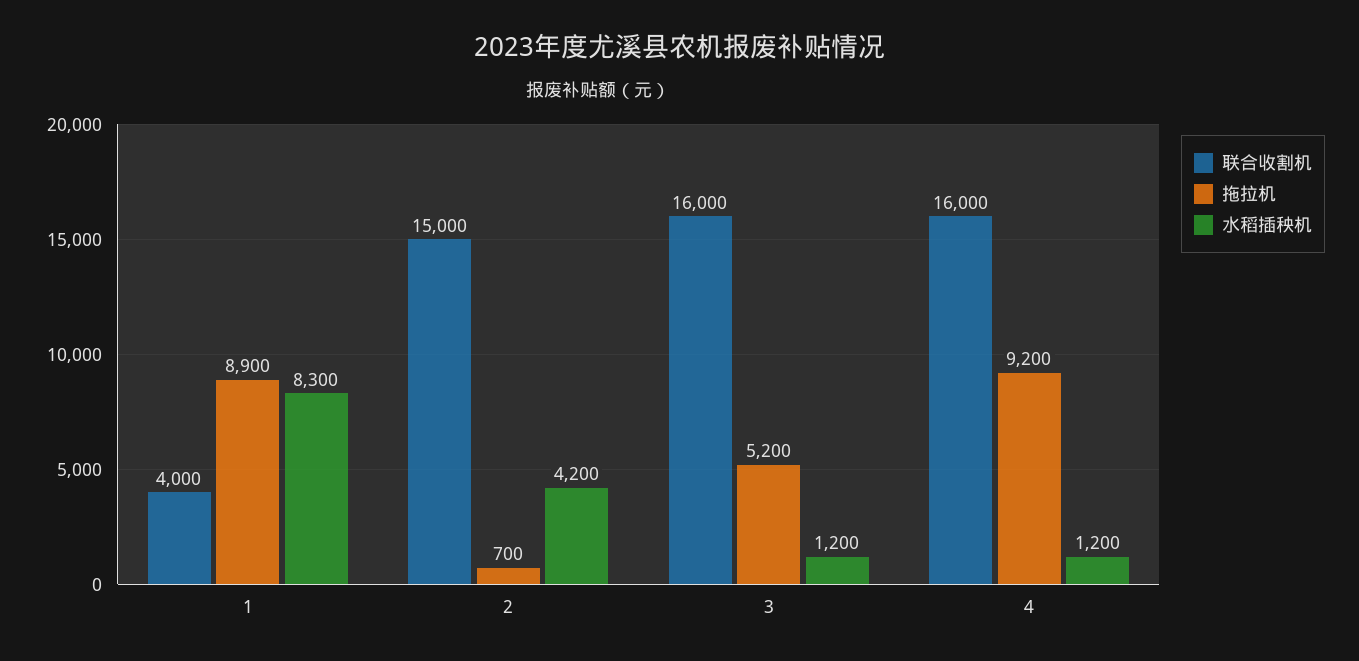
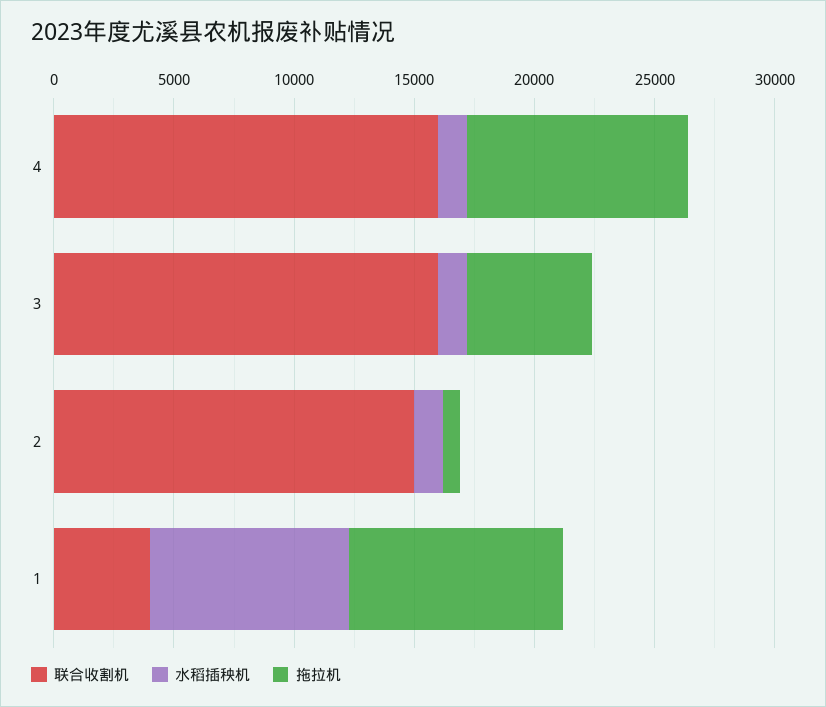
水稻插秧机, 2: 4200 -> 1000

